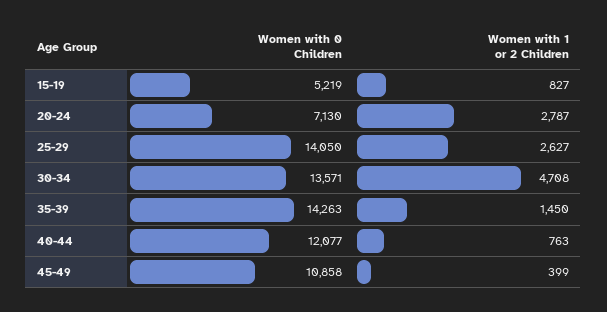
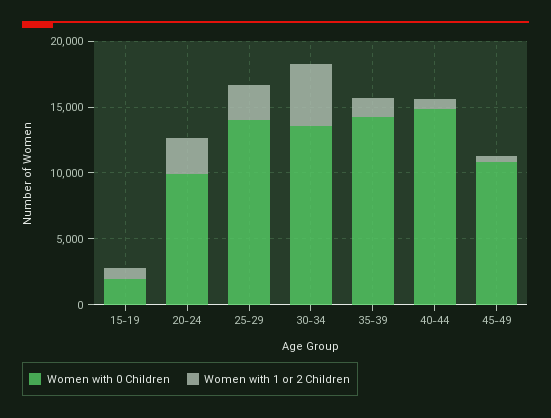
Women with 0 Children, 15-19: 5219 -> 2000
Women with 0 Children, 20-24: 7130 -> 10000
Women with 0 Children, 40-44: 12077 -> 15000

